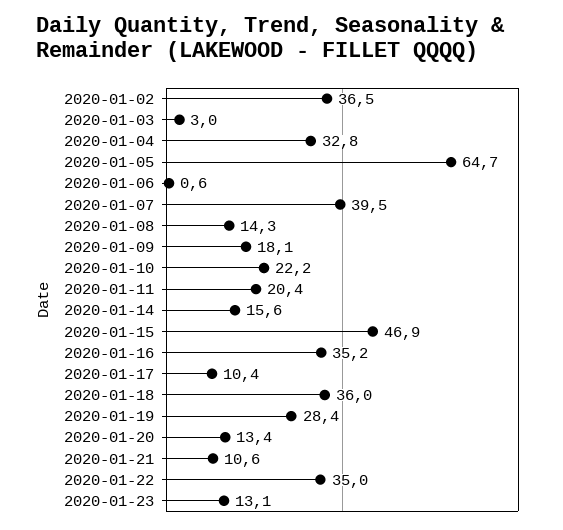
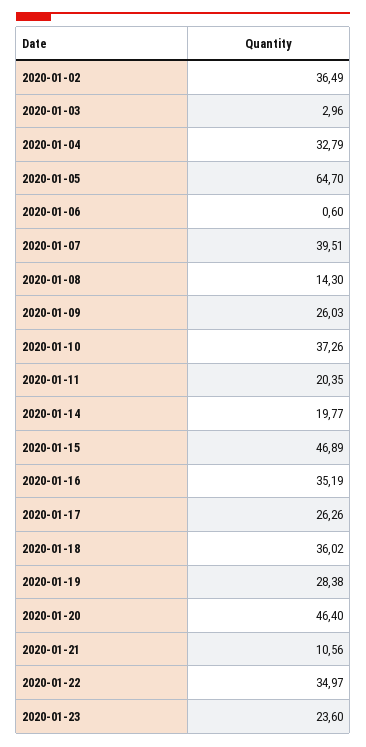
2020-01-09: 18.1 -> 26.03
2020-01-10: 22.2 -> 37.26
2020-01-14: 15.6 -> 19.77
2020-01-17: 10.4 -> 26.26
2020-01-20: 13.4 -> 46.4
2020-01-23: 13.1 -> 23.6

